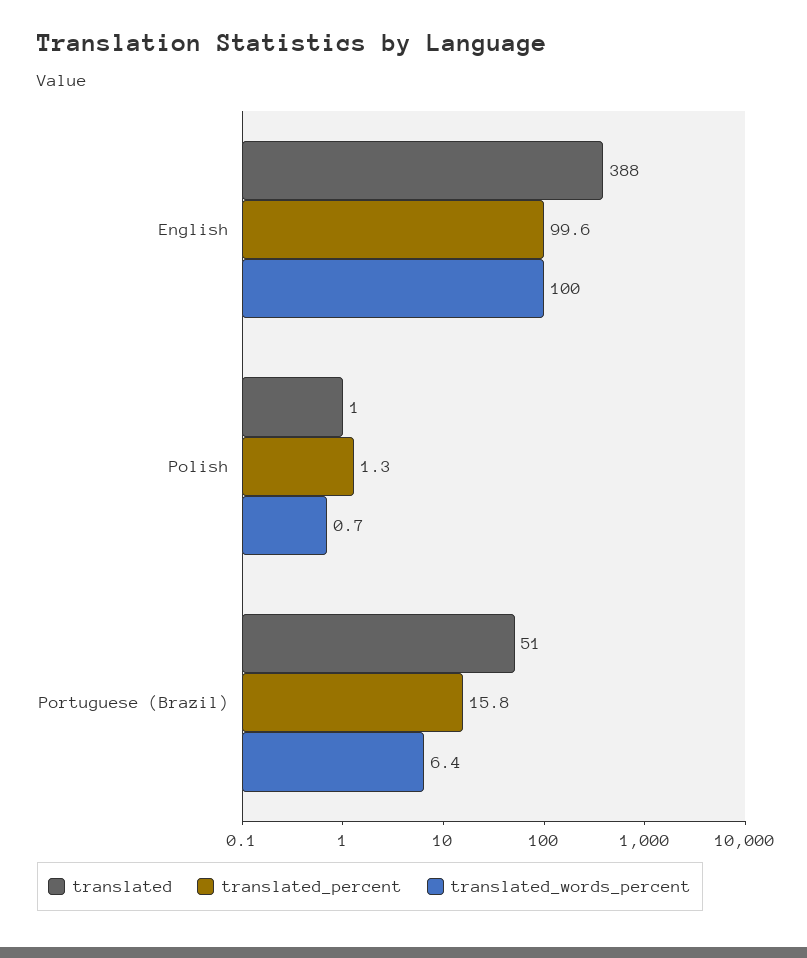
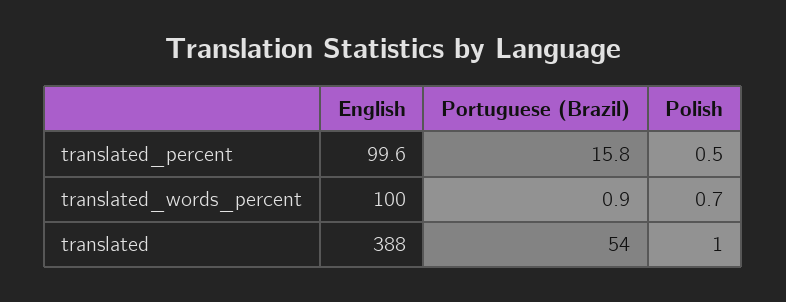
translated_percent, Polish: 1.3 -> 0.5
translated, Portuguese (Brazil): 51 -> 54
translated_words_percent, Portuguese (Brazil): 6.4 -> 0.9

